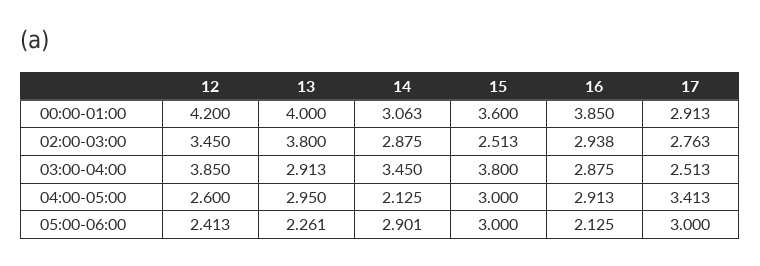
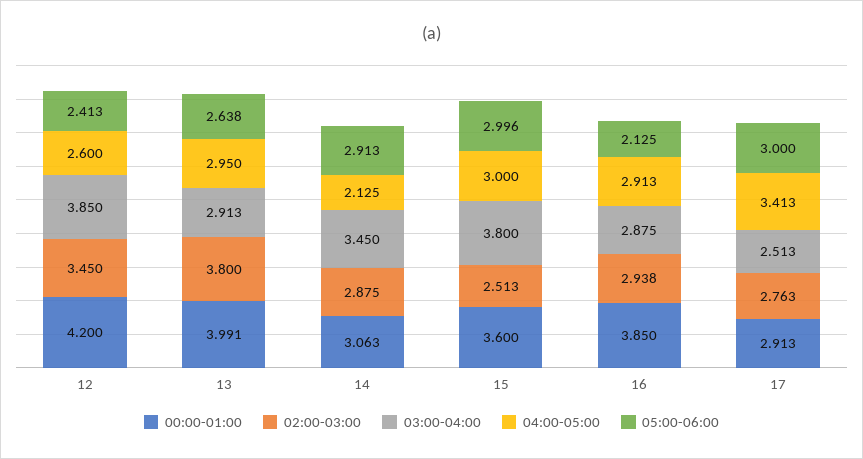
00:00-01:00, 13: 4 -> 3.991
05:00-06:00, 13: 2.261 -> 2.638
05:00-06:00, 14: 2.901 -> 2.913
05:00-06:00, 15: 3 -> 2.996

